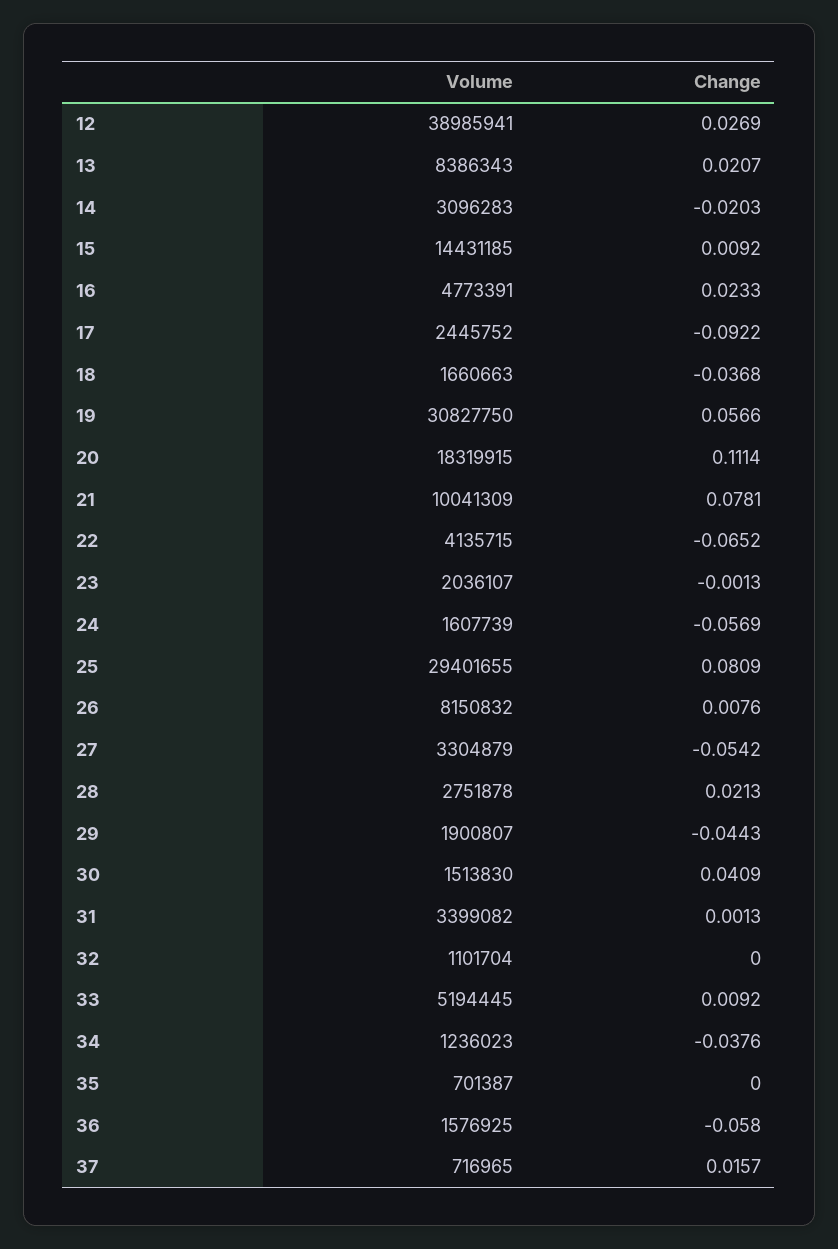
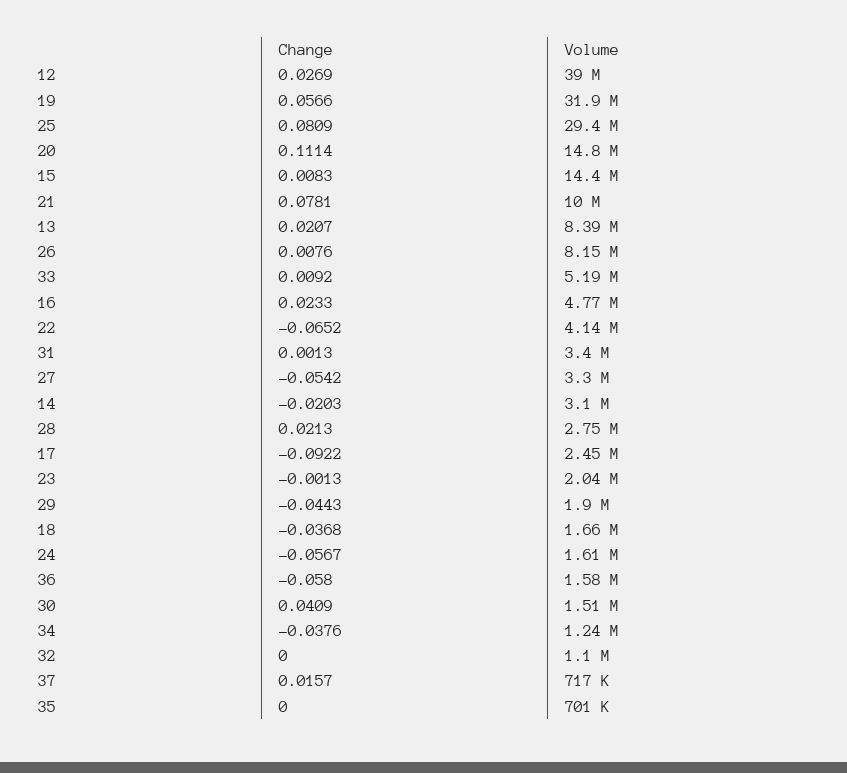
Change, 15: 0.0092 -> 0.0083
Volume, 19: 30827750 -> 31900000
Volume, 20: 18319915 -> 14800000
Change, 24: -0.0569 -> -0.0567

